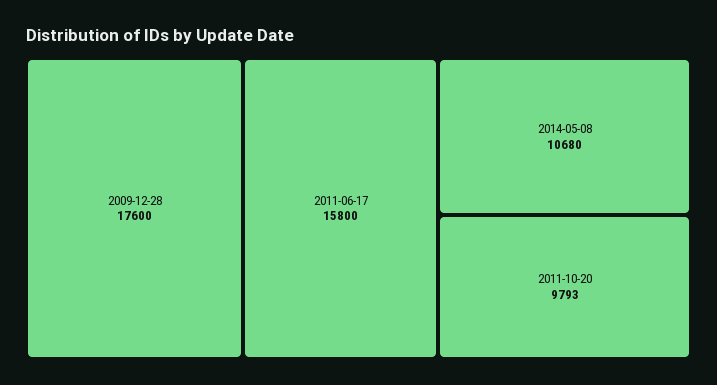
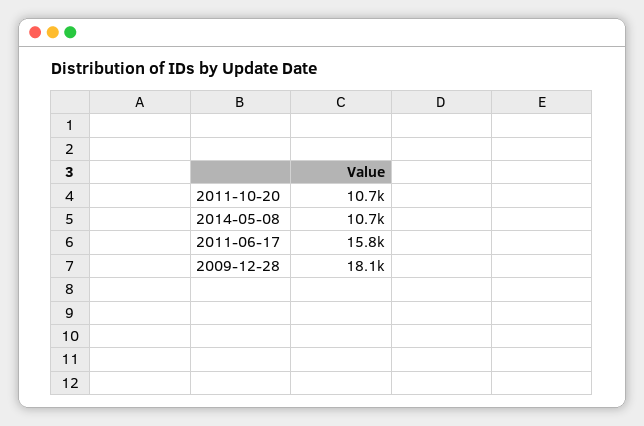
2009-12-28: 17600 -> 18100
2011-10-20: 9793 -> 10700

